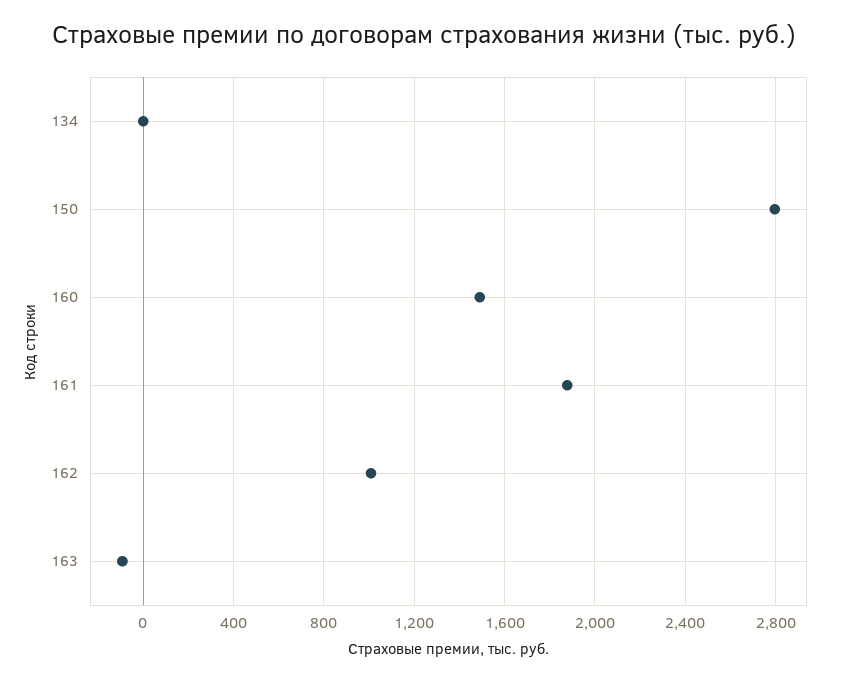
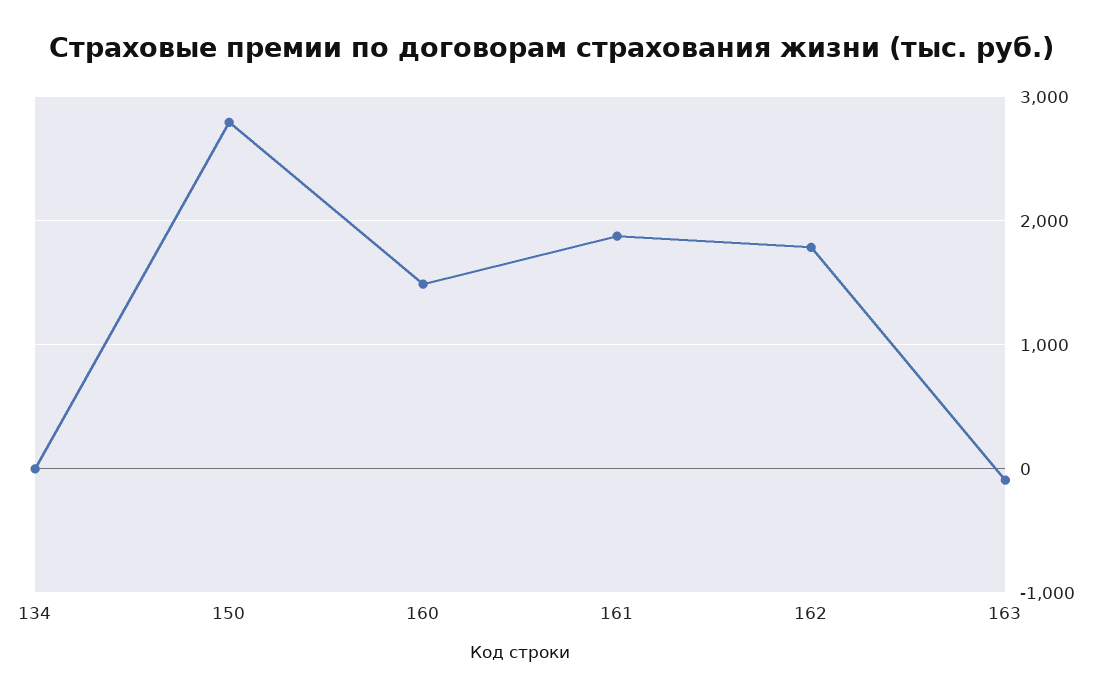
162: 1000 -> 1800

